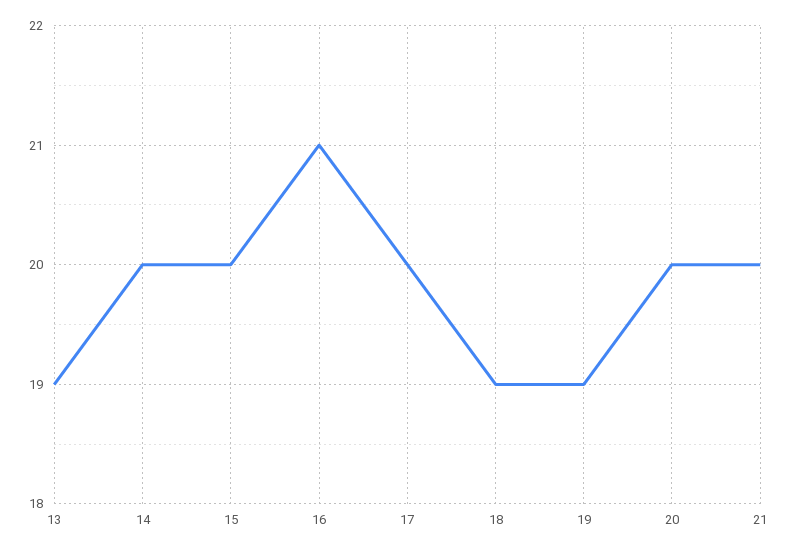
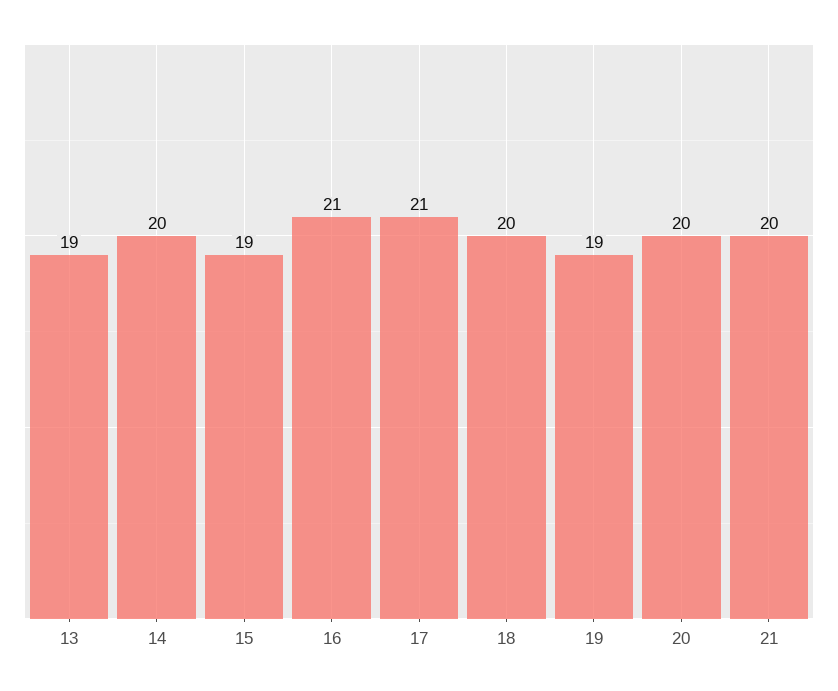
15: 20 -> 19
17: 20 -> 21
18: 19 -> 20

